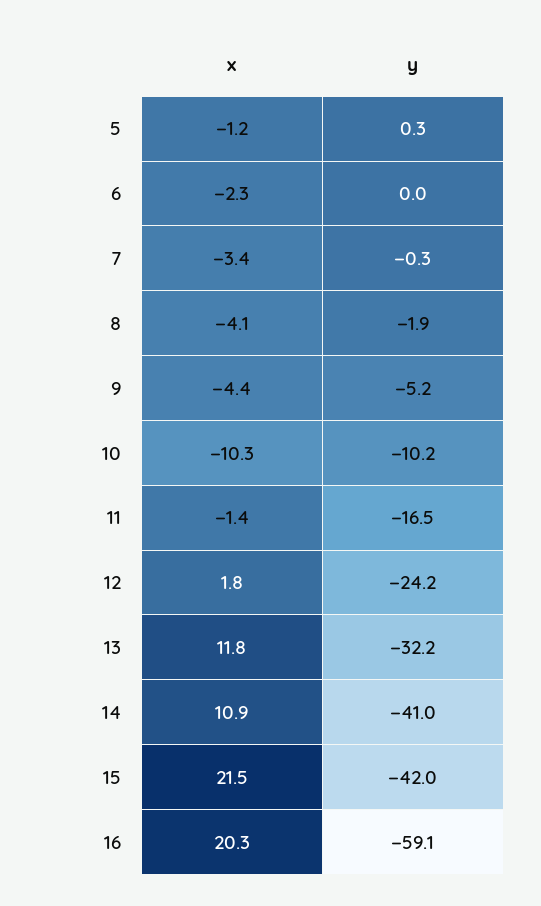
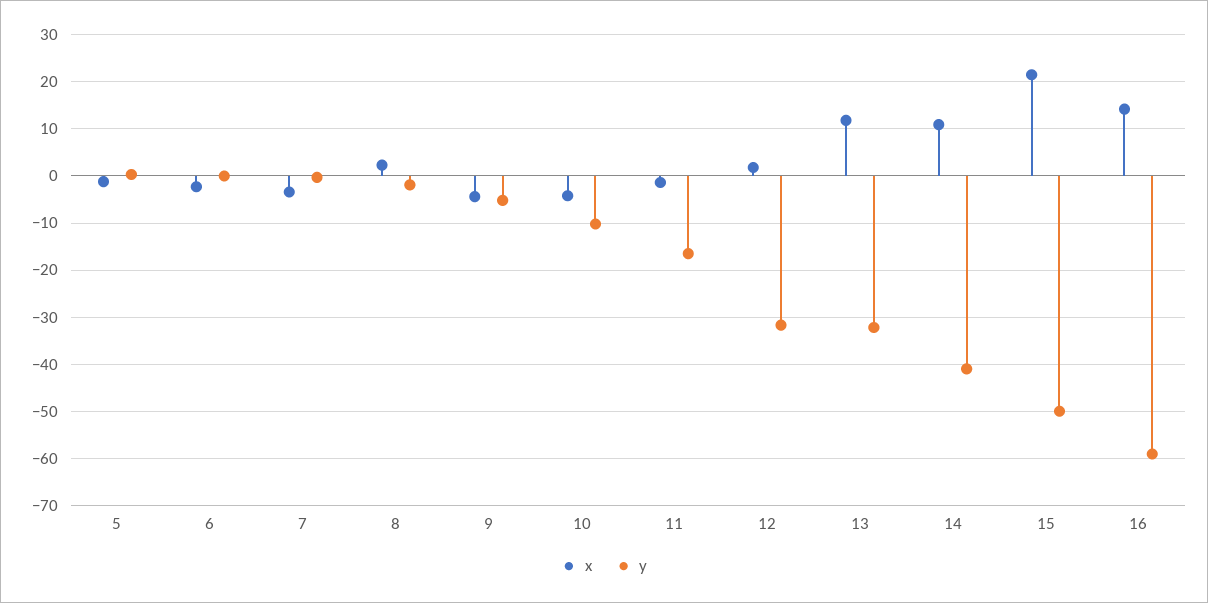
x, 8: -4.1 -> 2
x, 10: -10.3 -> -4
y, 12: -24.2 -> -32
y, 15: -42 -> -50
x, 16: 20.3 -> 14

